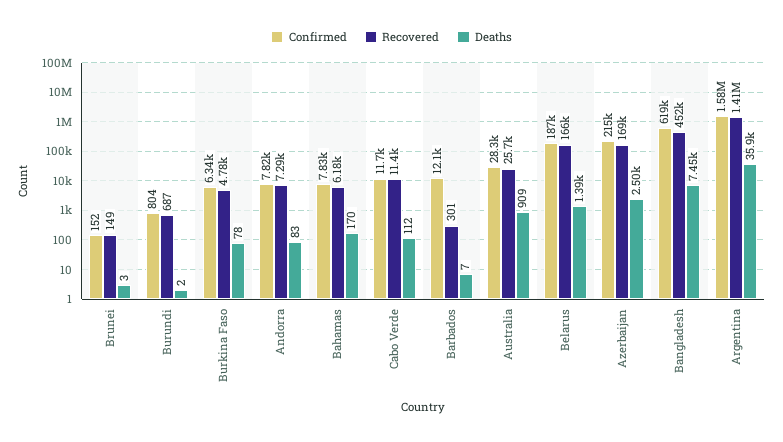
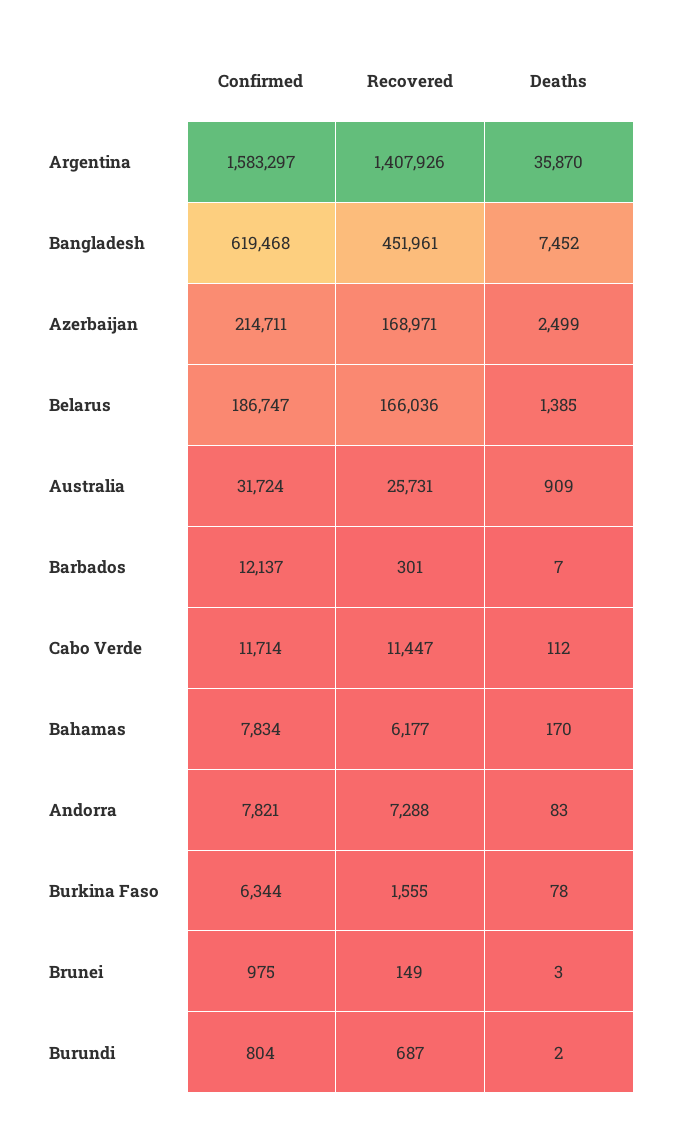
Confirmed, Brunei: 152 -> 975
Recovered, Burkina Faso: 4780 -> 1555
Confirmed, Australia: 28300 -> 31724

